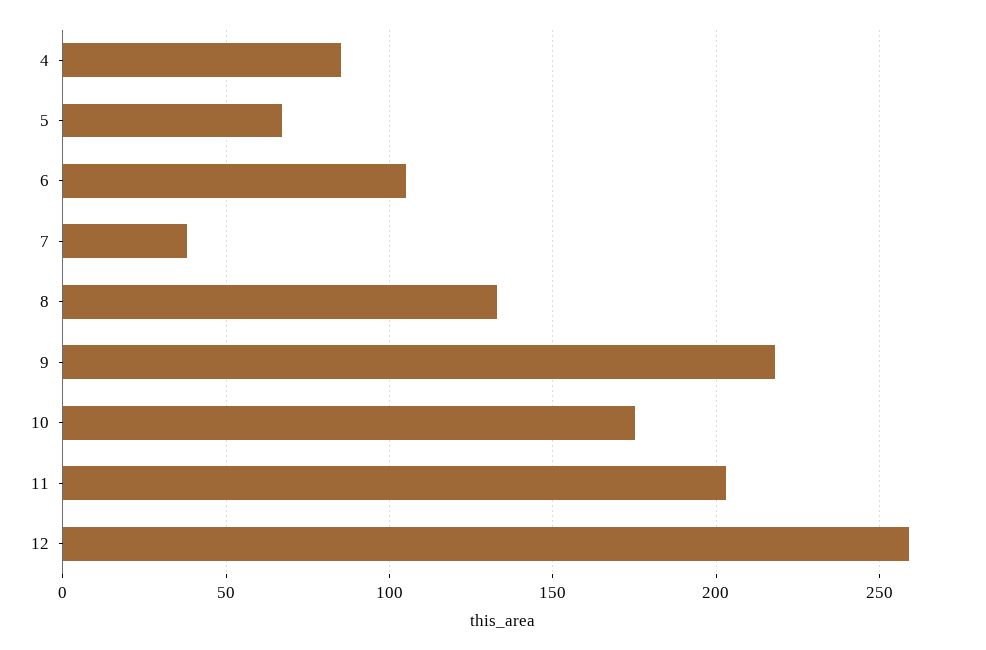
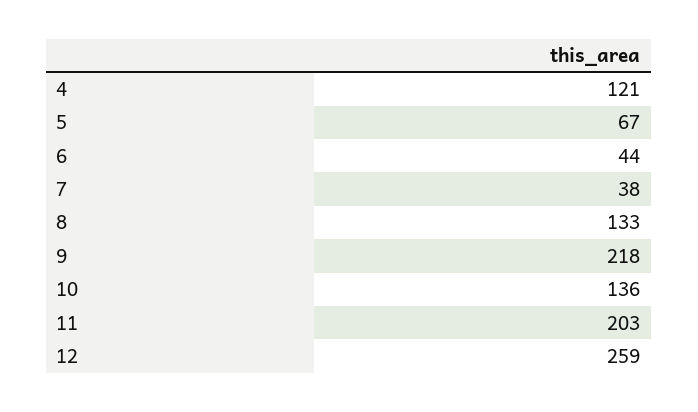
4: 85 -> 121
6: 105 -> 44
10: 175 -> 136

